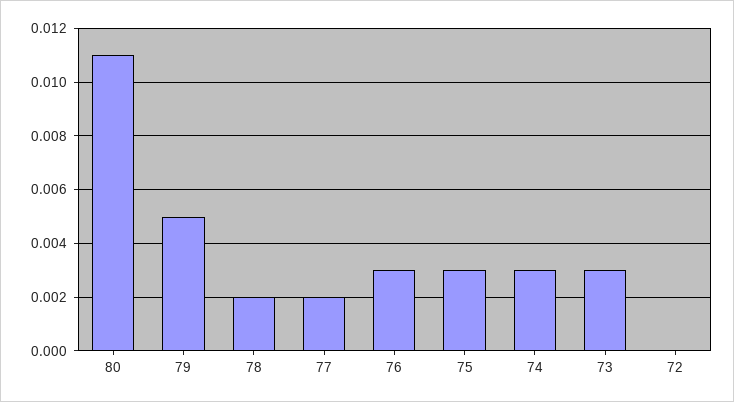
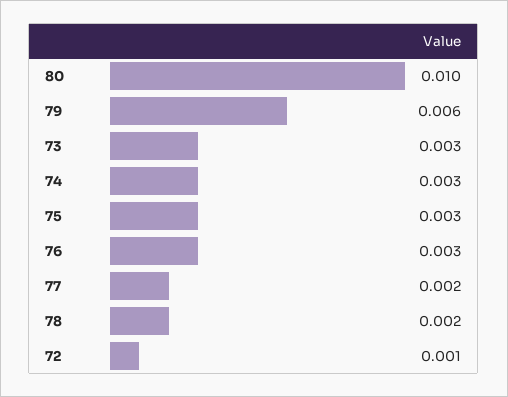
80: 0.011 -> 0.01
79: 0.005 -> 0.006
72: 0 -> 0.001

